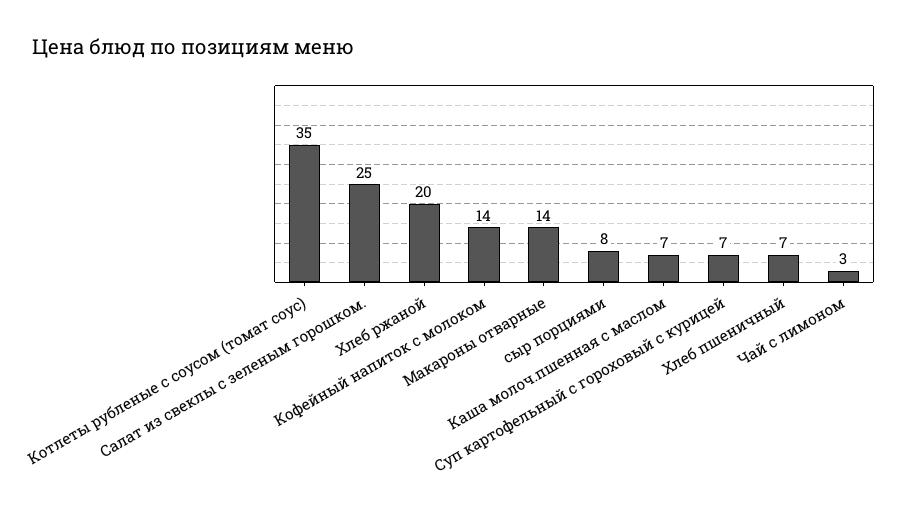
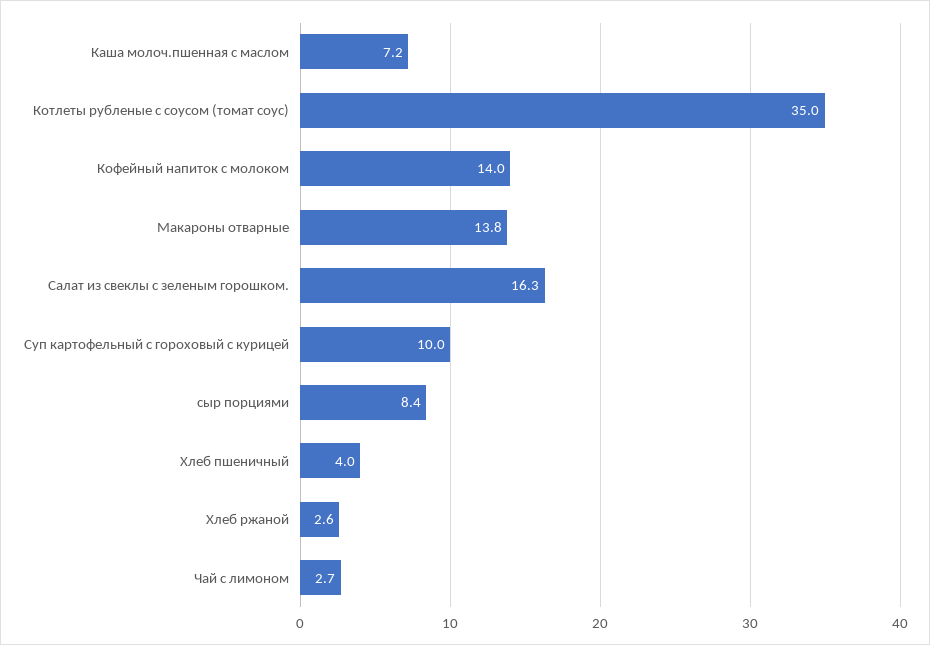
Салат из свеклы с зеленым горошком.: 25 -> 16.3
Хлеб ржаной: 20 -> 2.6
Суп картофельный с гороховый с курицей: 7 -> 10
Хлеб пшеничный: 7 -> 4

